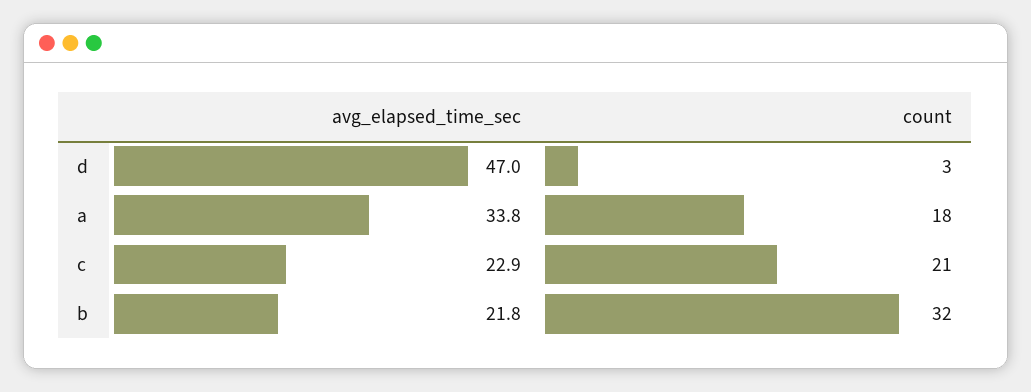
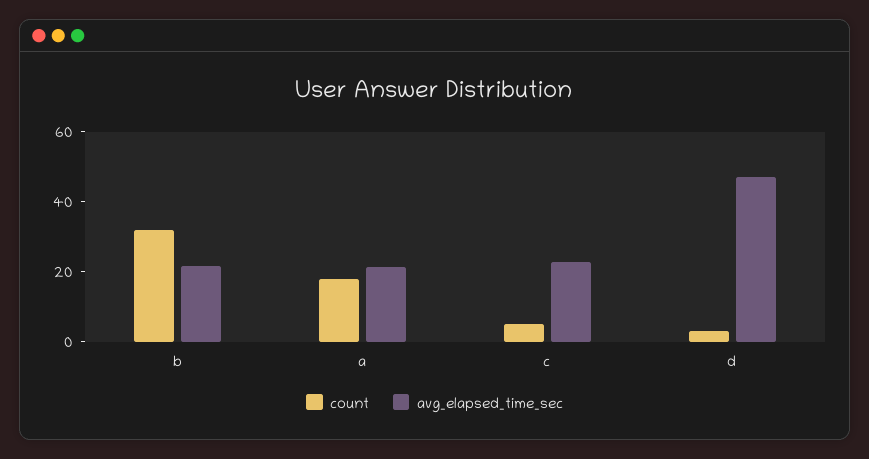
avg_elapsed_time_sec, a: 33.8 -> 20
count, c: 21 -> 5

